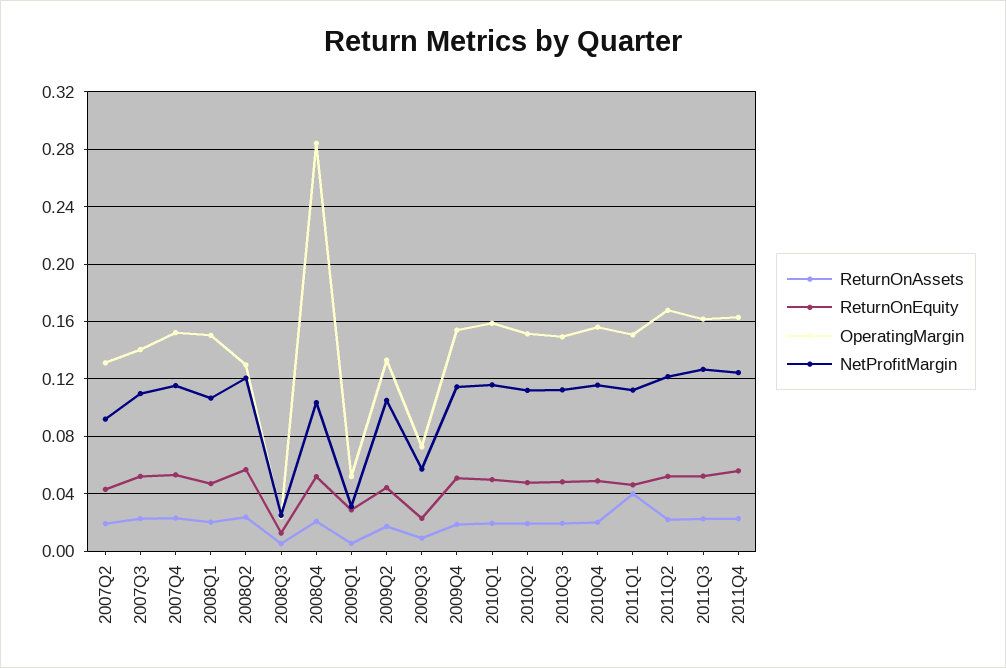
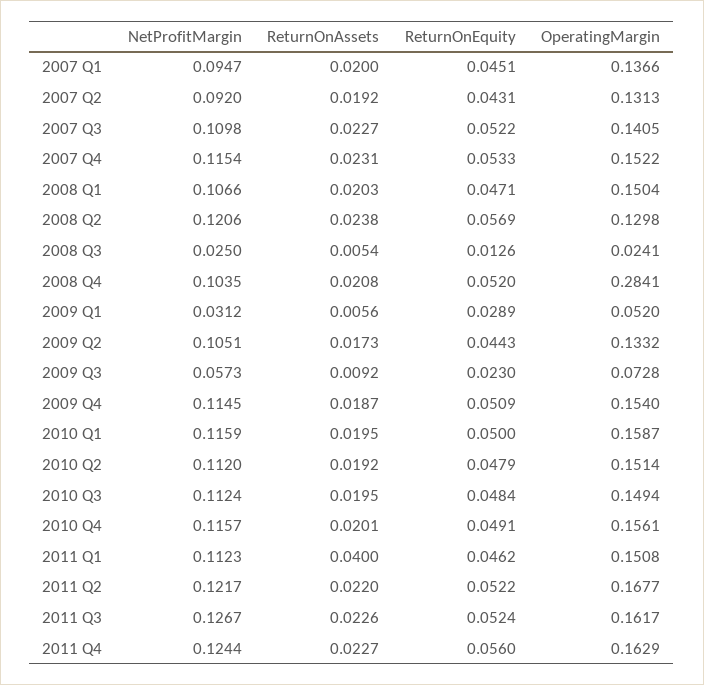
NetProfitMargin, 2007 Q1: none -> 0.0947
ReturnOnAssets, 2007 Q1: none -> 0.02
ReturnOnEquity, 2007 Q1: none -> 0.0451
OperatingMargin, 2007 Q1: none -> 0.1366

